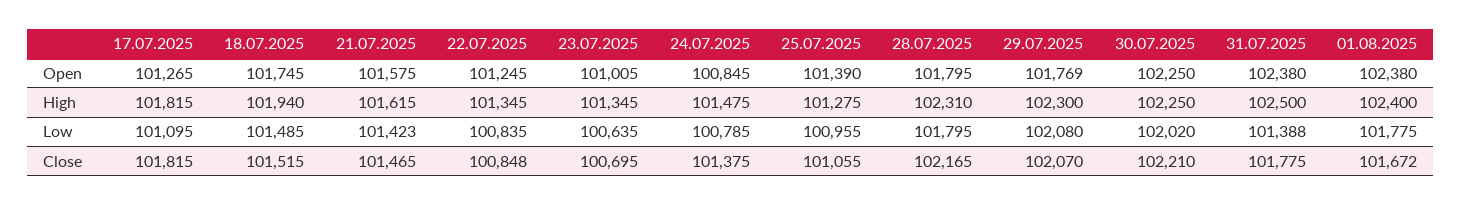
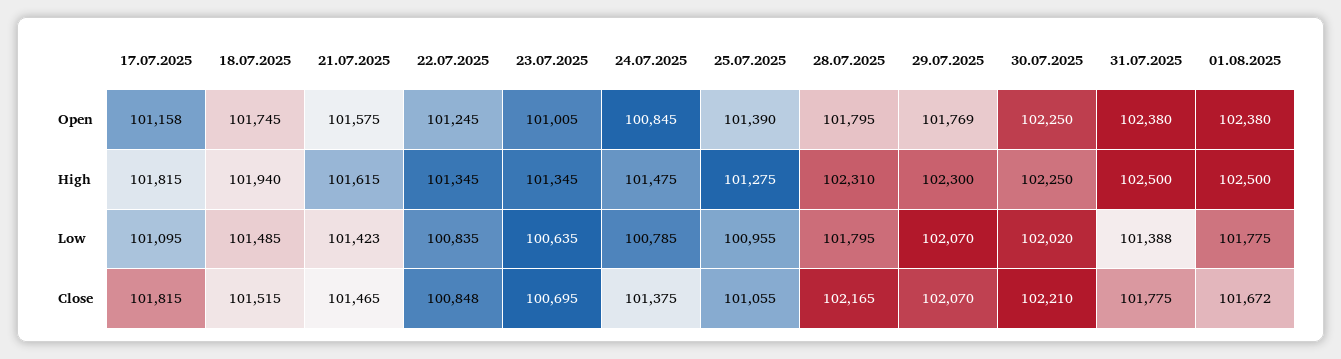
17.07.2025, Open: 101265 -> 101158
01.08.2025, High: 102400 -> 102500
29.07.2025, Low: 102080 -> 102070

